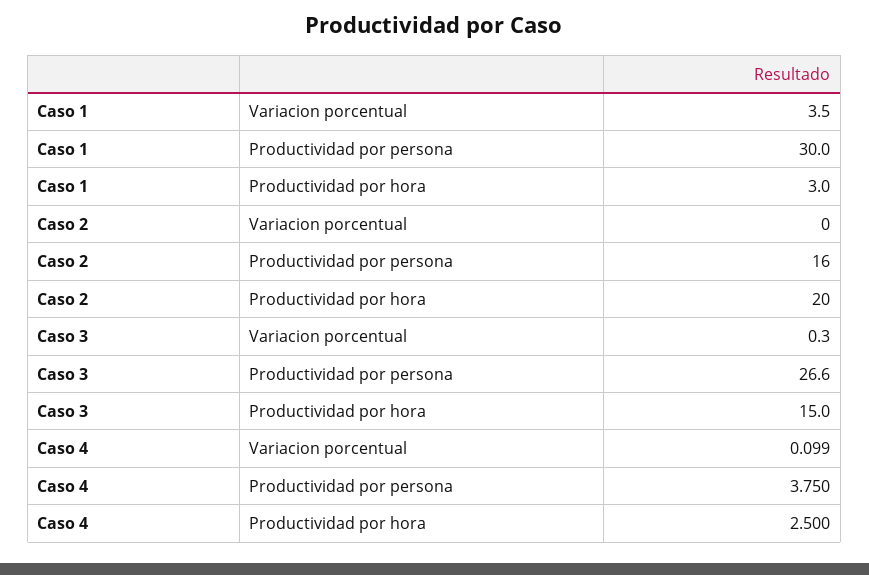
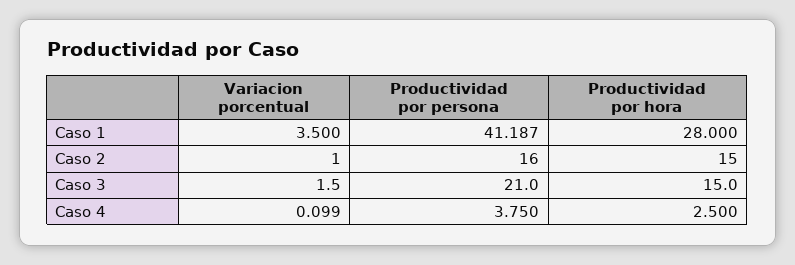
Caso 1, Productividad por persona: 30 -> 41.187
Caso 1, Productividad por hora: 3 -> 28
Caso 2, Variacion porcentual: 0 -> 1
Caso 2, Productividad por hora: 20 -> 15
Caso 3, Variacion porcentual: 0.3 -> 1.5
Caso 3, Productividad por persona: 26.6 -> 21

